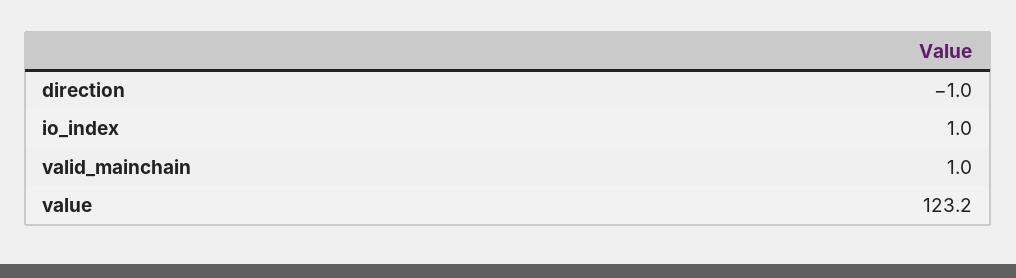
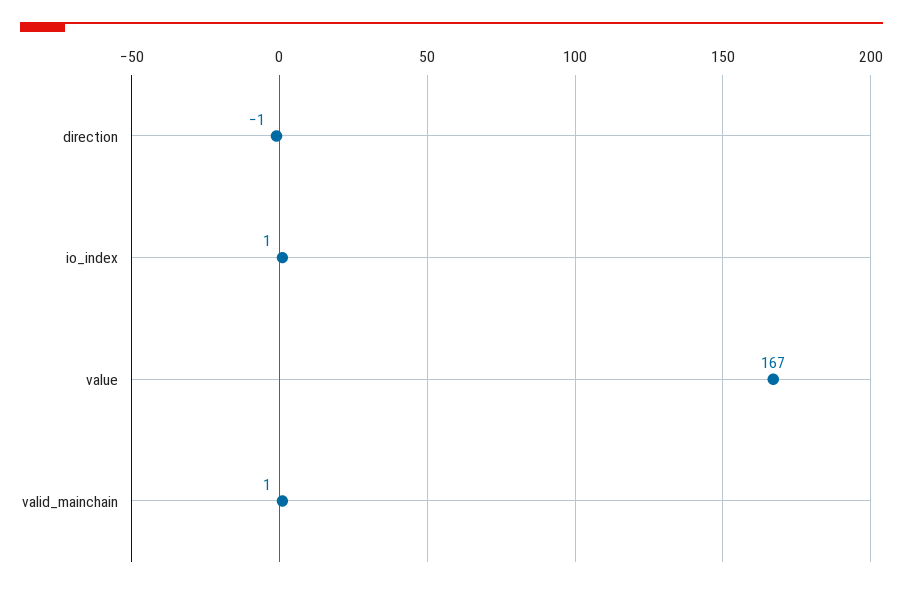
value: 123.2 -> 167

